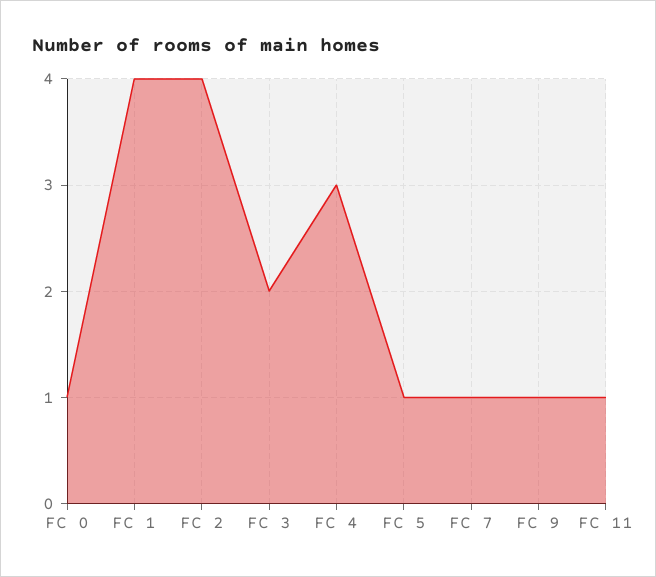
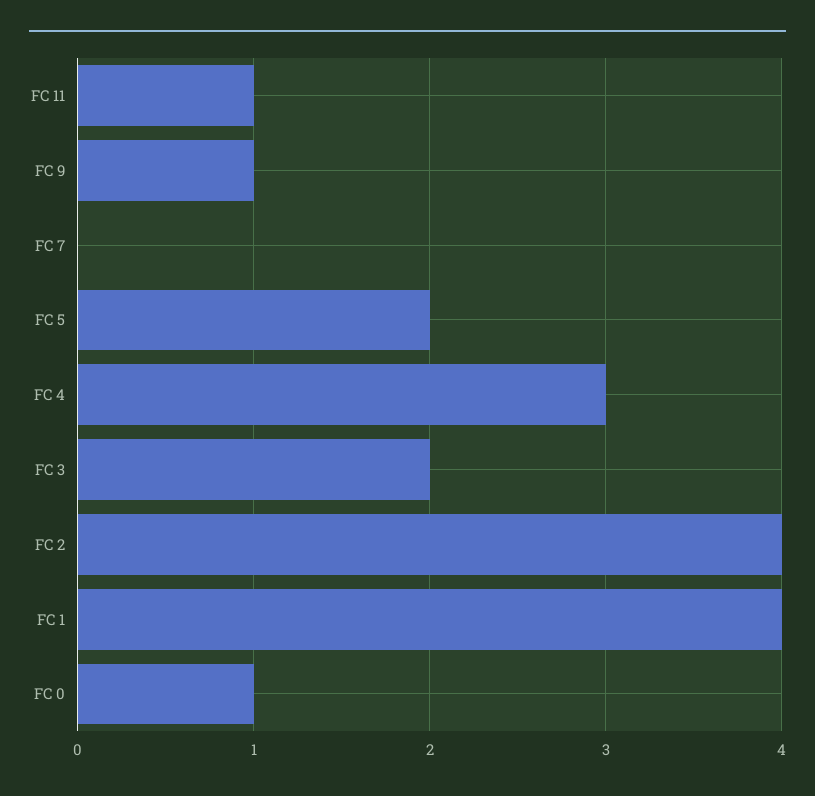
FC 5: 1 -> 2
FC 7: 1 -> 0

